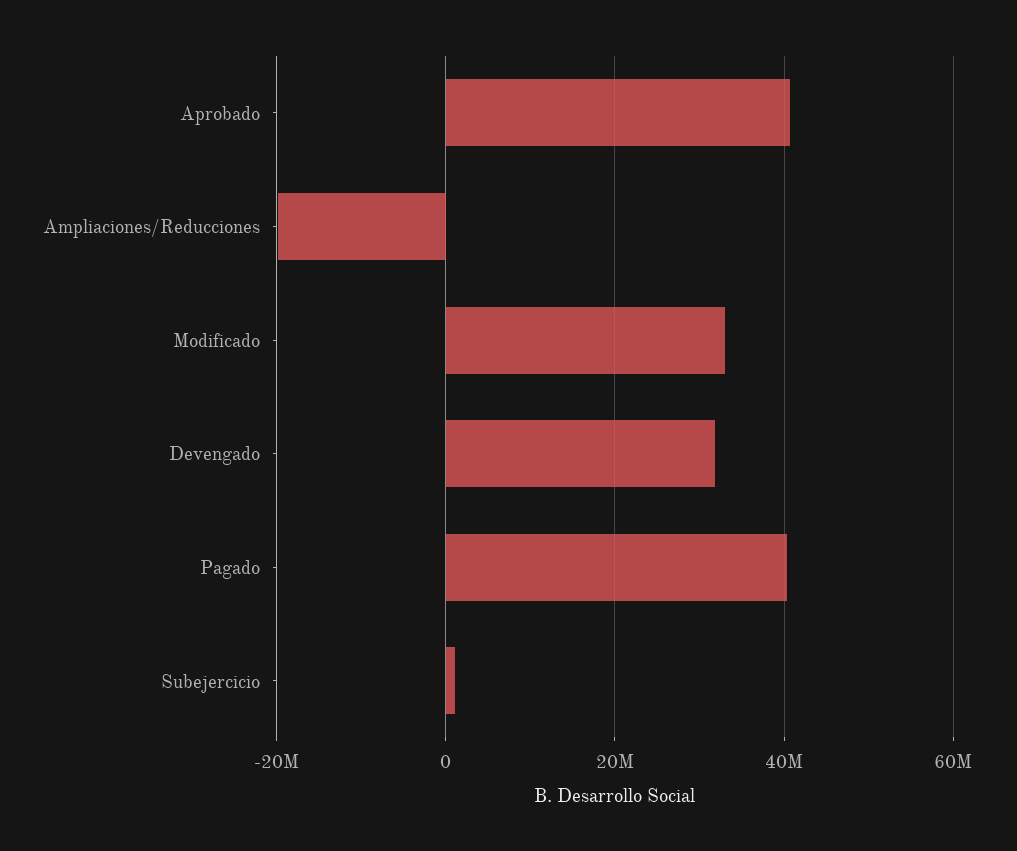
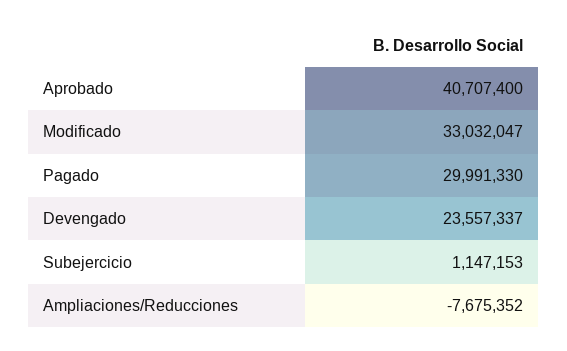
Ampliaciones/Reducciones: -20000000 -> -7675352
Devengado: 32000000 -> 23557337
Pagado: 40000000 -> 29991330

